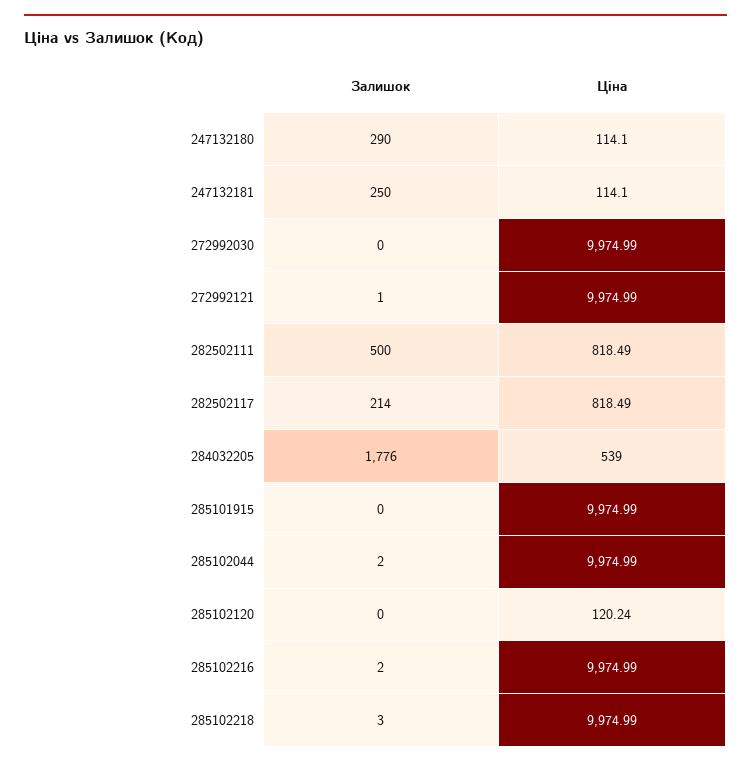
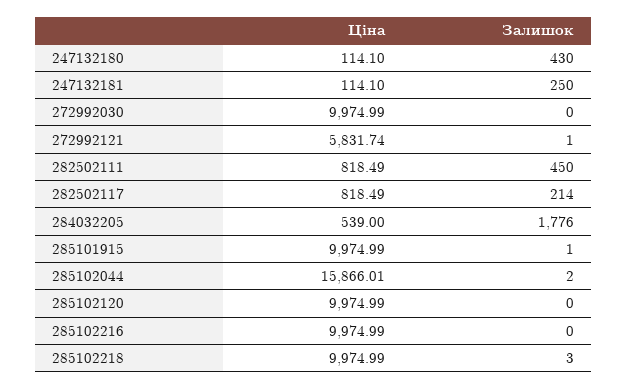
Залишок, 247132180: 290 -> 430
Ціна, 272992121: 9974.99 -> 5831.74
Залишок, 282502111: 500 -> 450
Залишок, 285101915: 0 -> 1
Ціна, 285102044: 9974.99 -> 15866.01
Ціна, 285102120: 120.24 -> 9974.99
Залишок, 285102216: 2 -> 0

